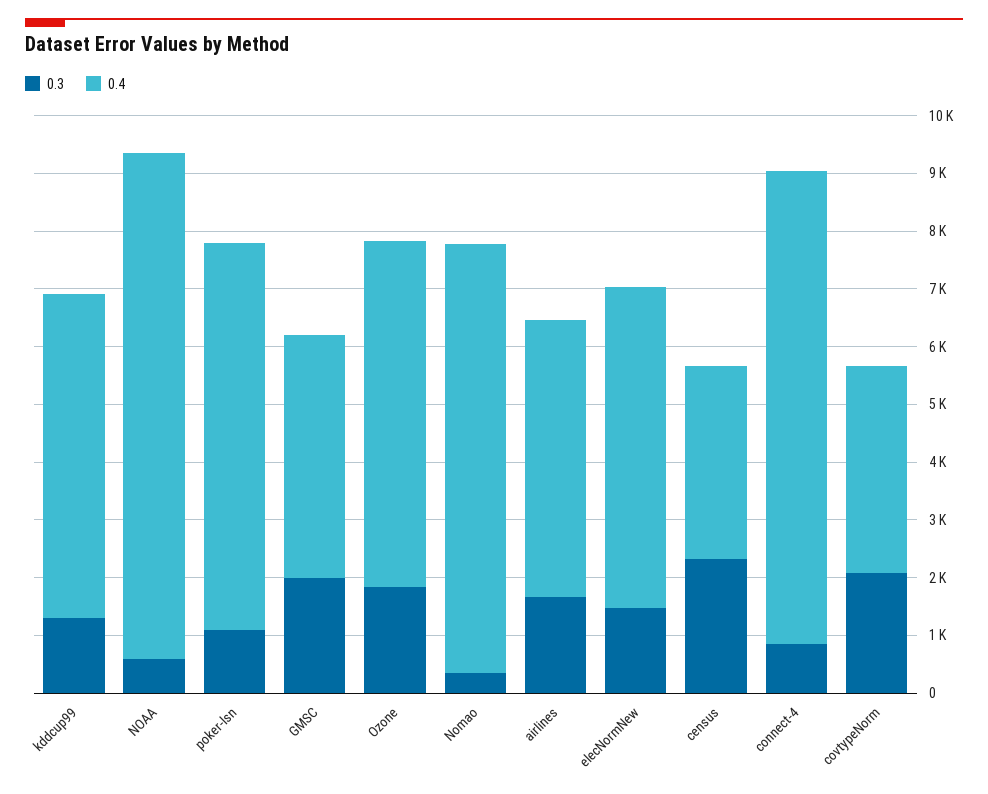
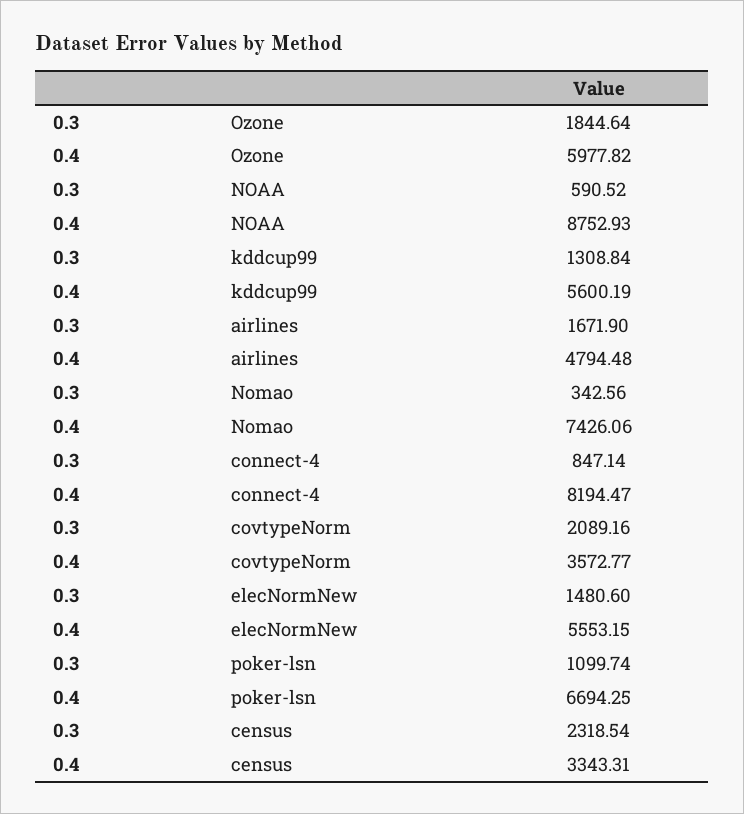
0.3, GMSC: 2000 -> none
0.4, GMSC: 4200 -> none

